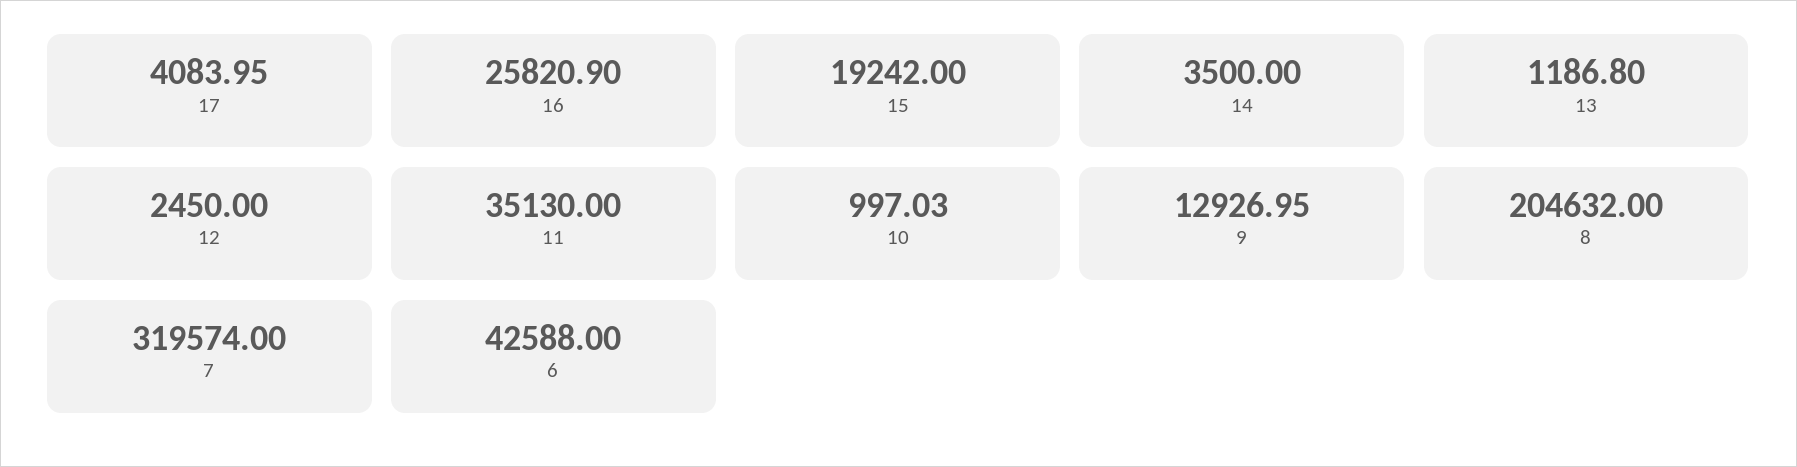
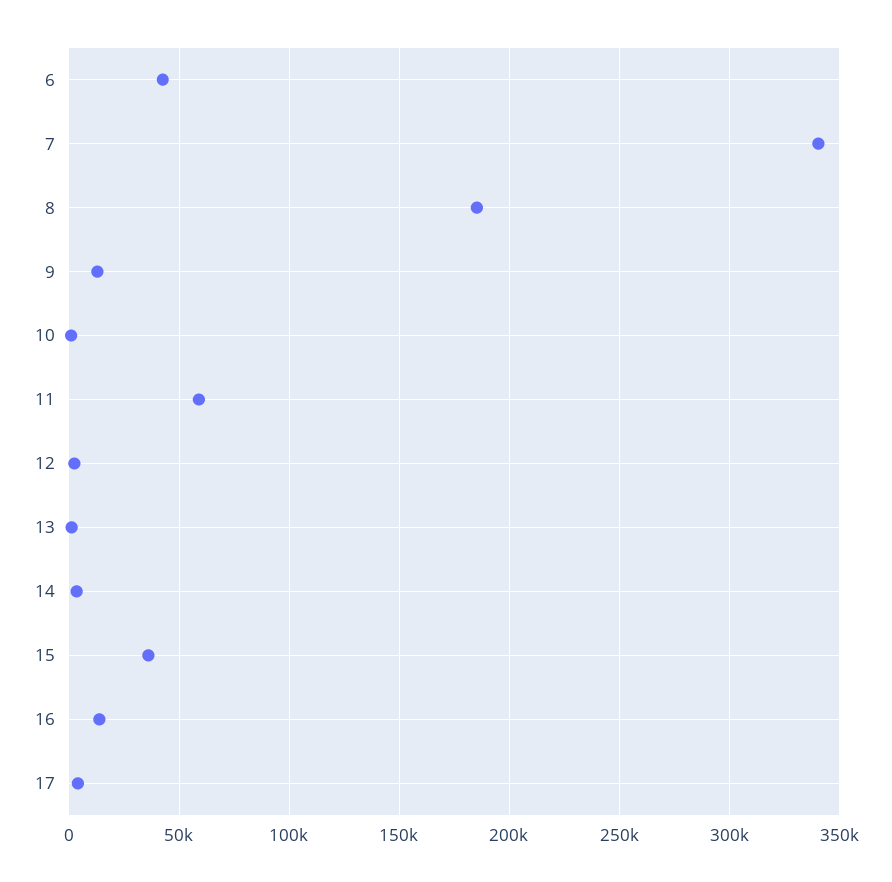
16: 25820.9 -> 15000
15: 19242 -> 35000
11: 35130 -> 60000
8: 204632 -> 185000
7: 319574 -> 340000

